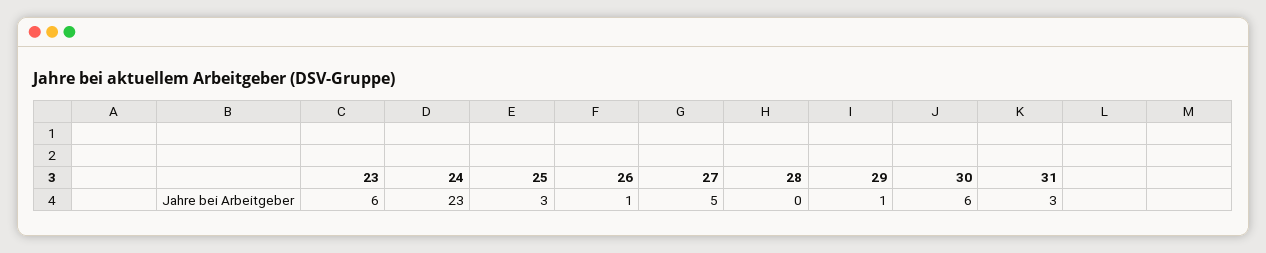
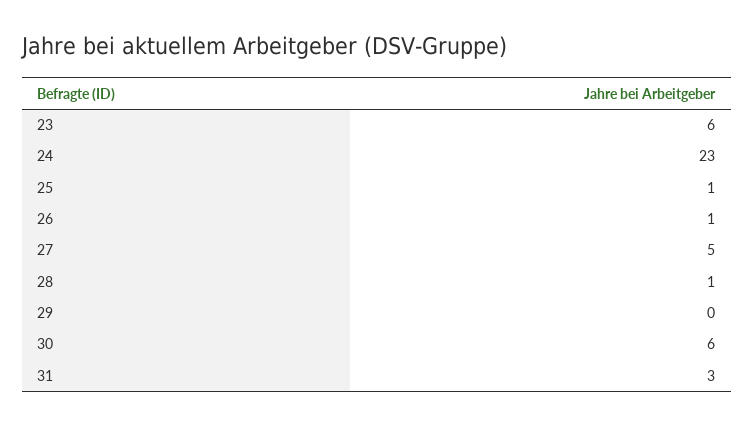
25: 3 -> 1
28: 0 -> 1
29: 1 -> 0

